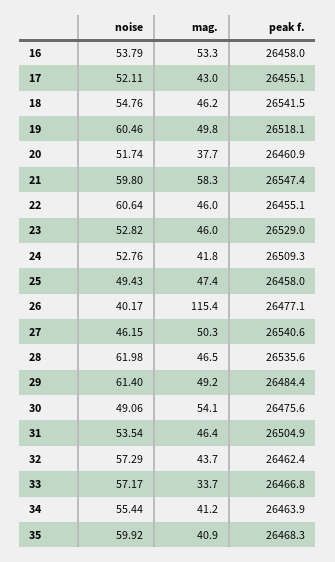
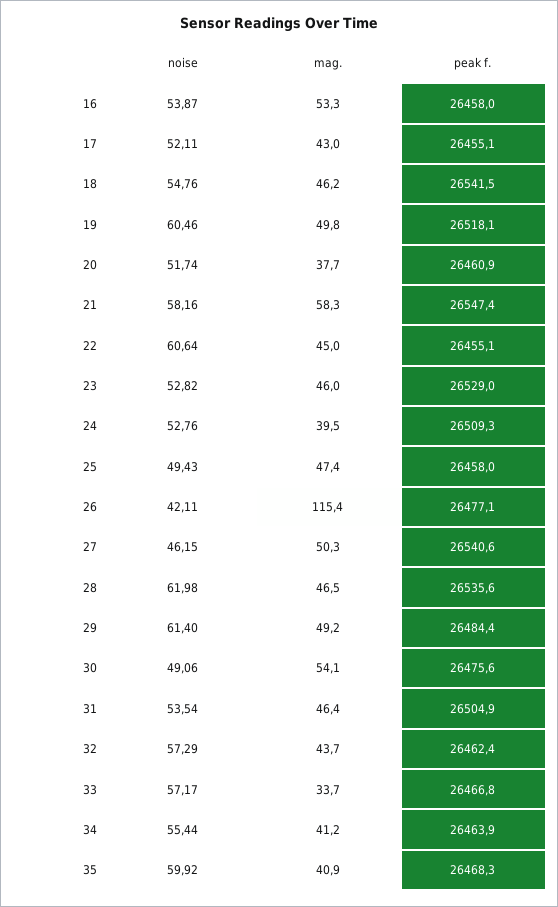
noise, 16: 53.79 -> 53.87
noise, 21: 59.8 -> 58.16
mag., 22: 46 -> 45
mag., 24: 41.8 -> 39.5
noise, 26: 40.17 -> 42.11

